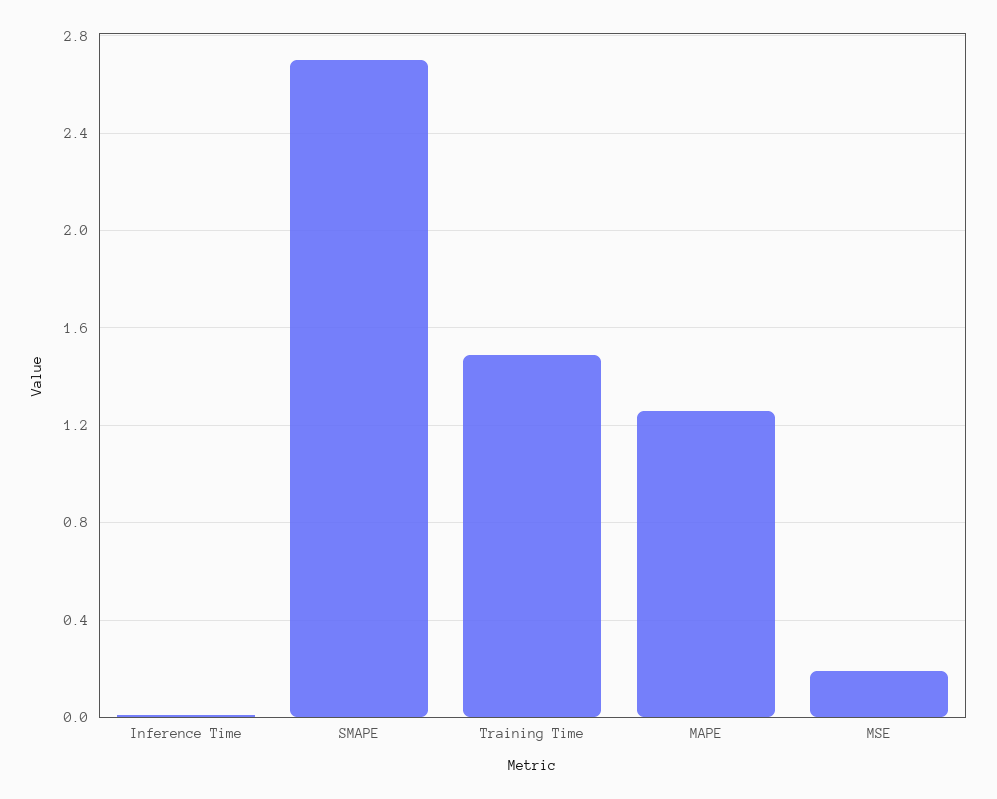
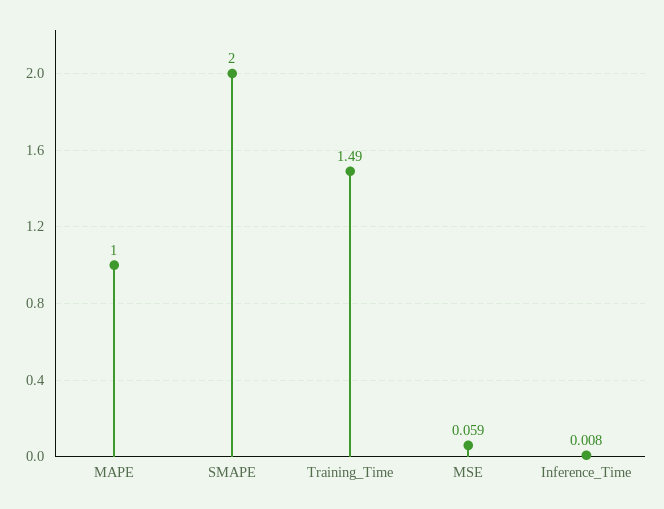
SMAPE: 2.7 -> 2
MAPE: 1.25 -> 1
MSE: 0.2 -> 0.059

